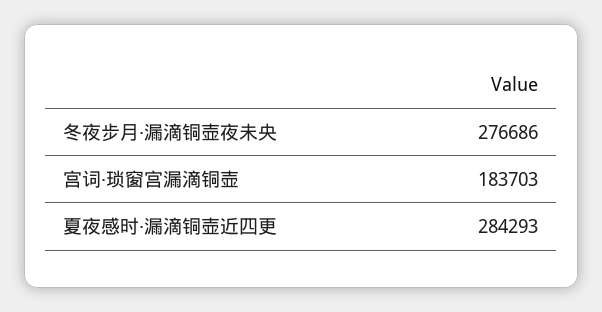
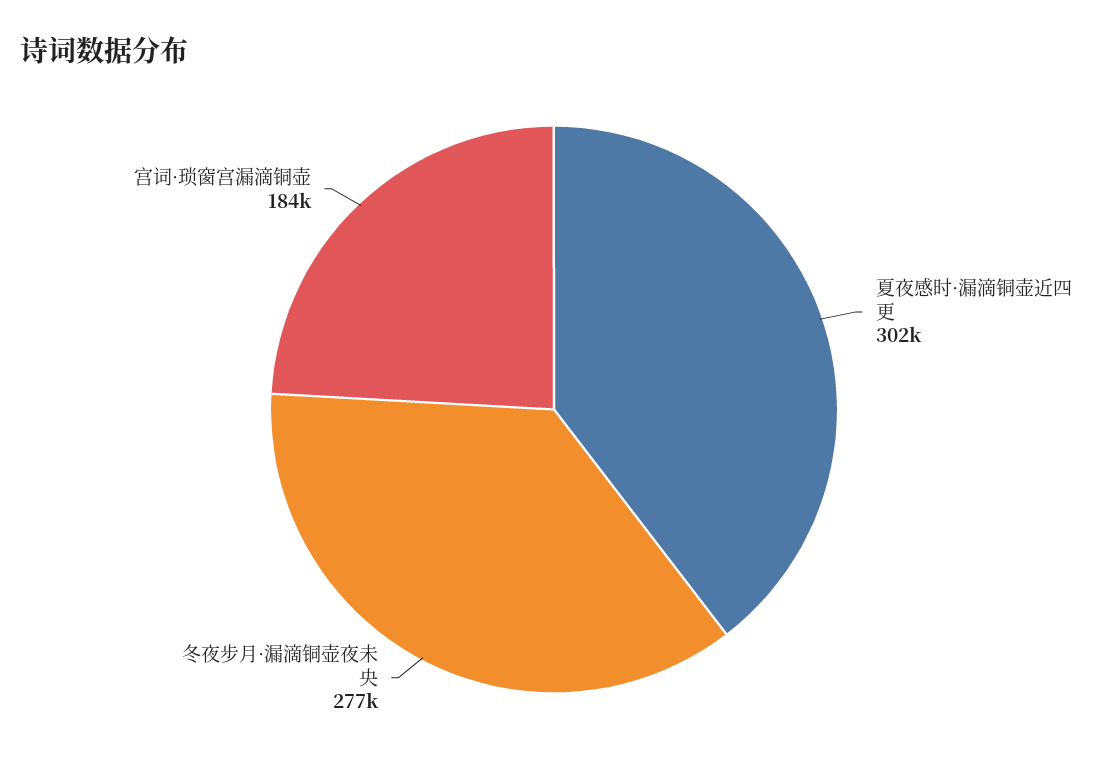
夏夜感时·漏滴铜壶近四更: 284293 -> 302000

